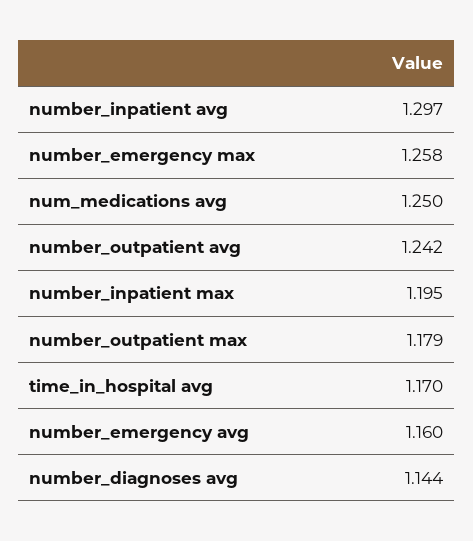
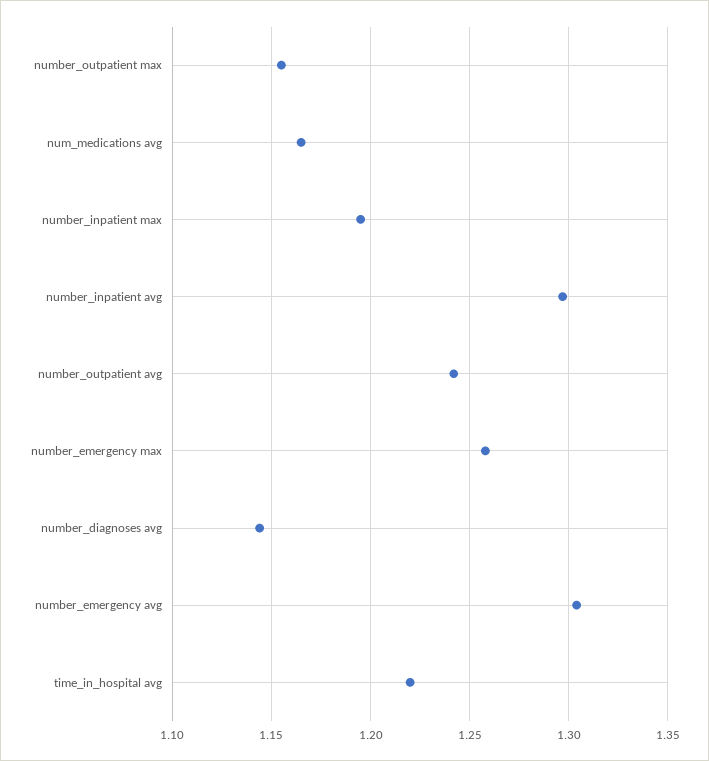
num_medications avg: 1.25 -> 1.165
number_outpatient max: 1.179 -> 1.155
time_in_hospital avg: 1.17 -> 1.22
number_emergency avg: 1.16 -> 1.305

